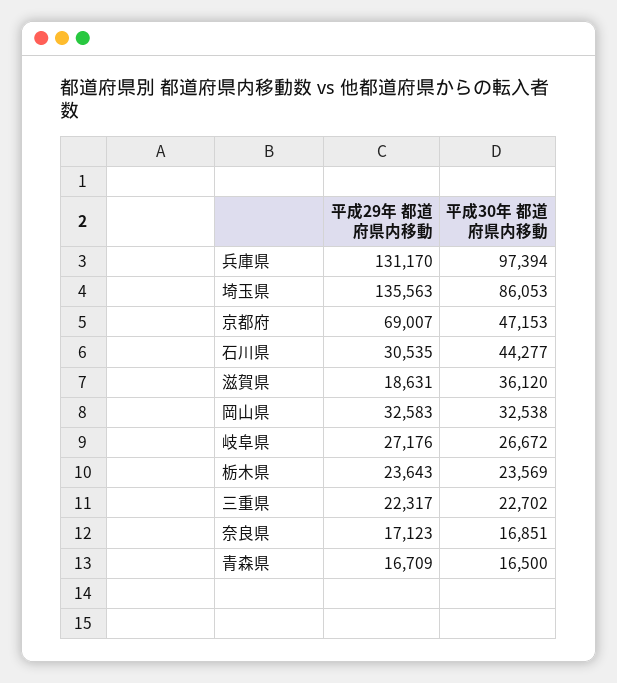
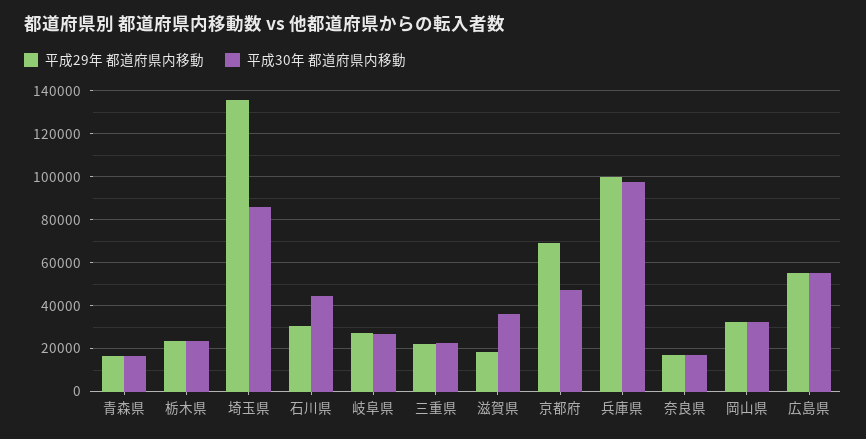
平成29年 都道府県内移動, 兵庫県: 131170 -> 100000
平成29年 都道府県内移動, 広島県: none -> 55000
平成30年 都道府県内移動, 広島県: none -> 55000

